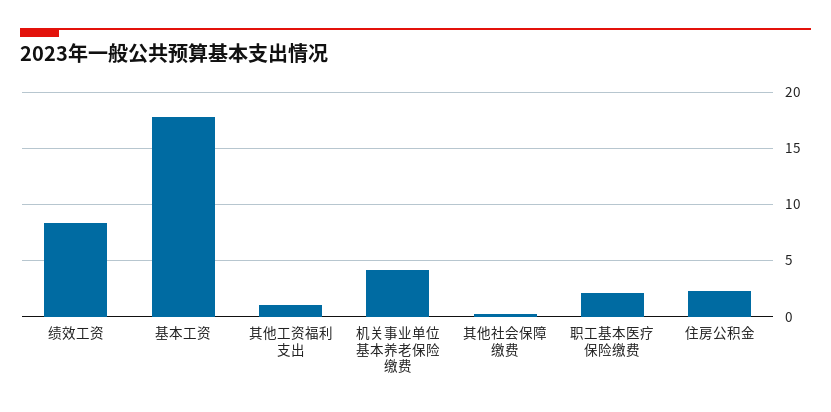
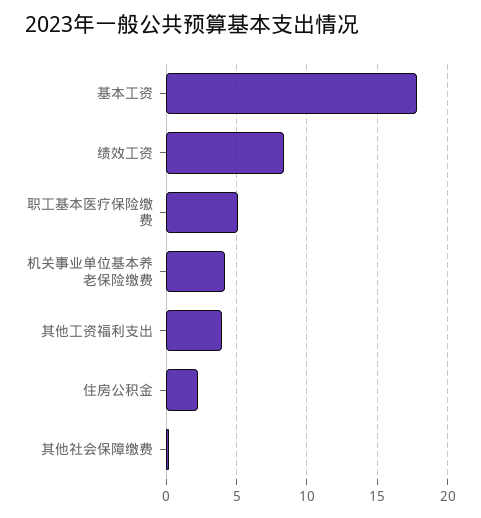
其他工资福利支出: 1 -> 4
职工基本医疗保险缴费: 2 -> 5

